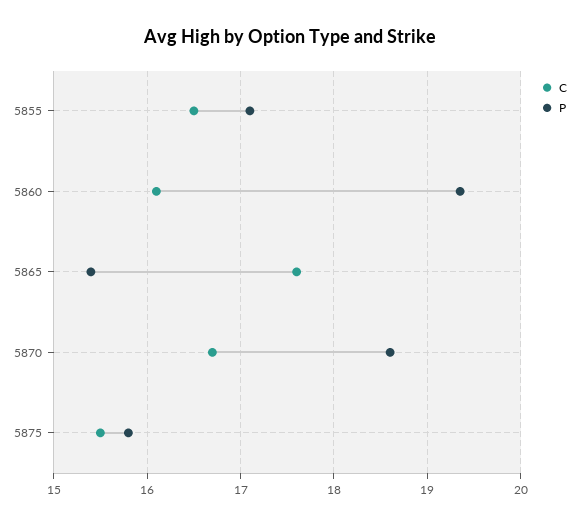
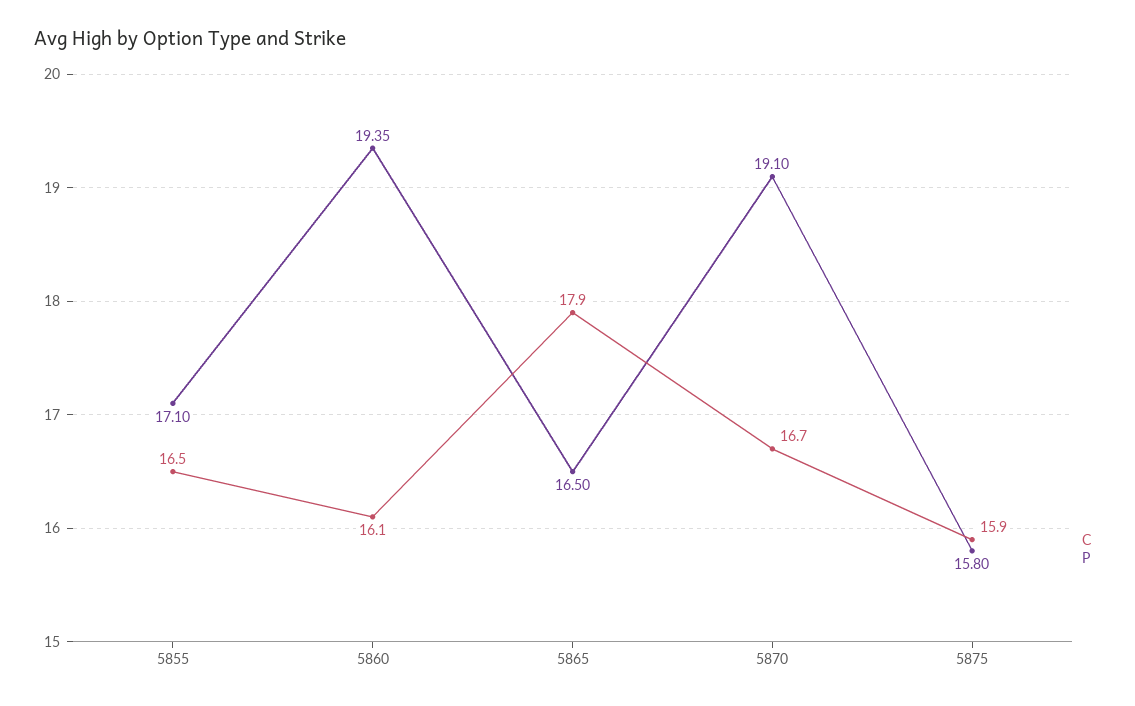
C, 5865: 17.6 -> 17.9
P, 5865: 15.4 -> 16.5
P, 5870: 18.6 -> 19.1
C, 5875: 15.5 -> 15.9

